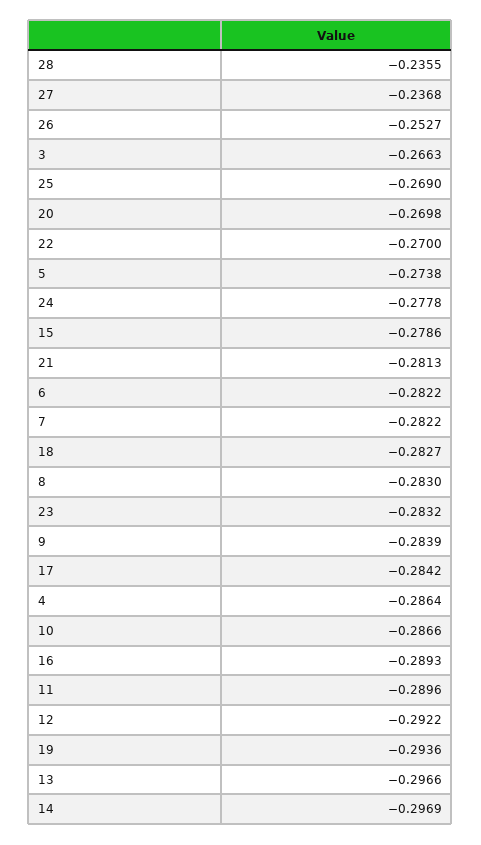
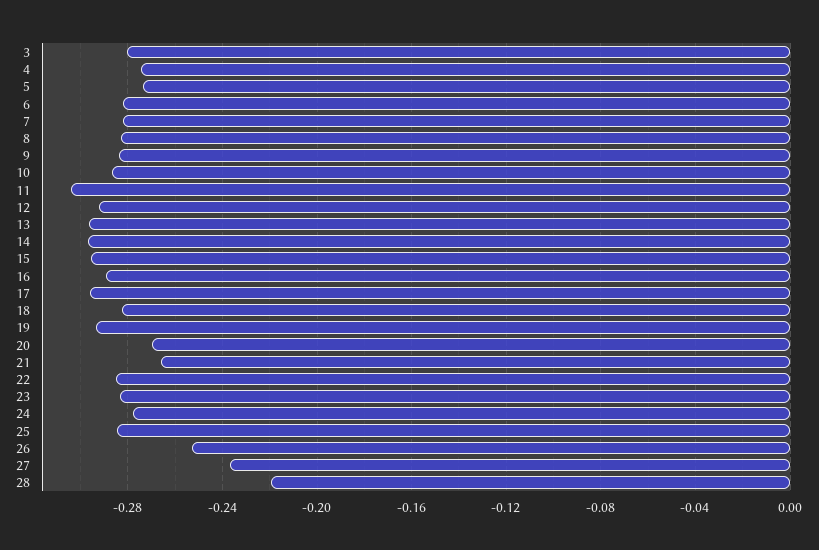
28: -0.2355 -> -0.22
3: -0.2663 -> -0.28
25: -0.269 -> -0.285
22: -0.27 -> -0.285
15: -0.2786 -> -0.295
21: -0.2813 -> -0.265
17: -0.2842 -> -0.295
4: -0.2864 -> -0.275
11: -0.2896 -> -0.305

